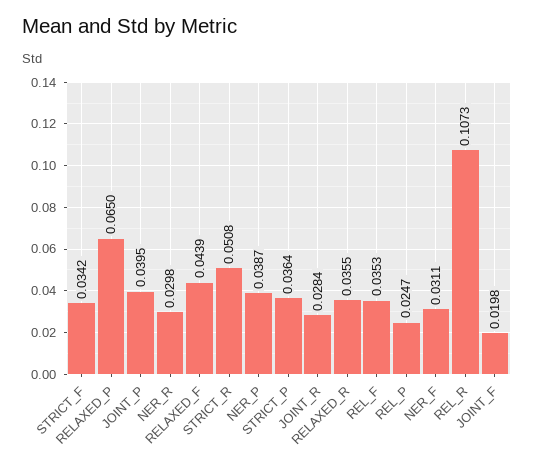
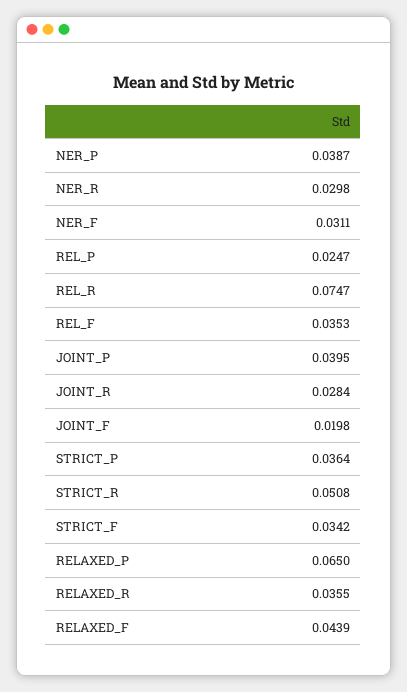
REL_R: 0.1073 -> 0.0747

